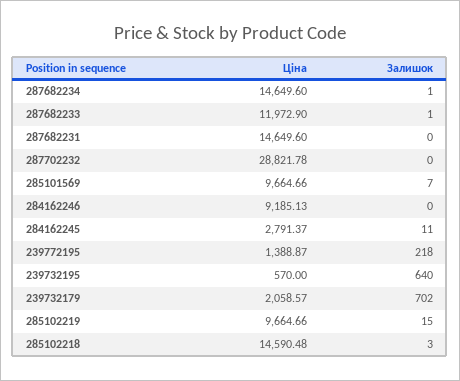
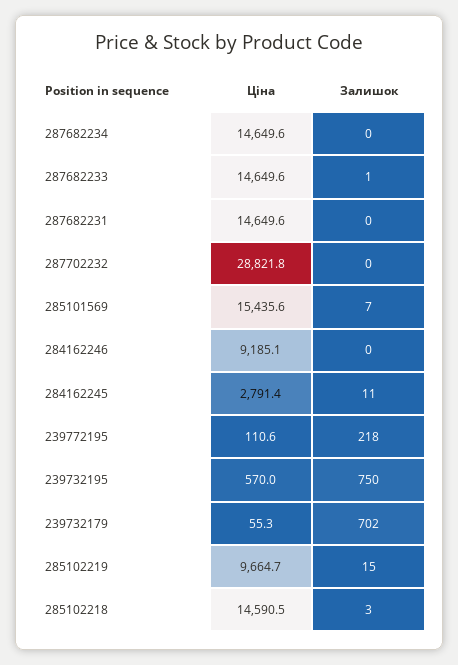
Залишок, 287682234: 1 -> 0
Ціна, 287682233: 11972.9 -> 14649.6
Ціна, 285101569: 9664.66 -> 15435.6
Ціна, 239772195: 1388.87 -> 110.6
Залишок, 239732195: 640 -> 750
Ціна, 239732179: 2058.57 -> 55.3

